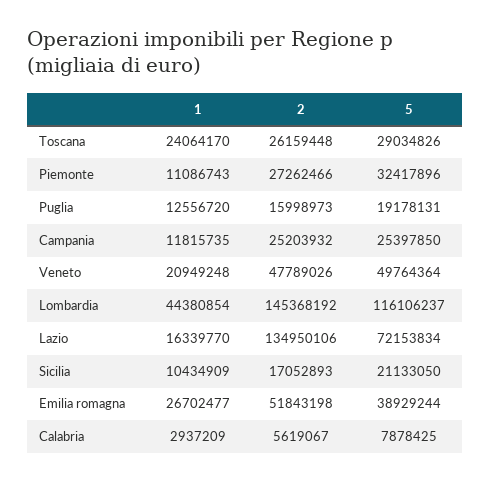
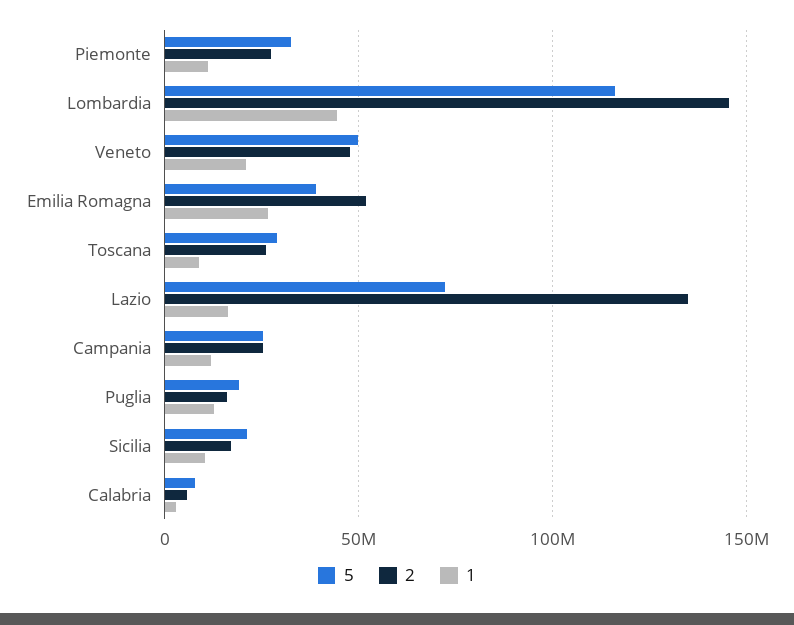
1, Toscana: 24064170 -> 10000000

